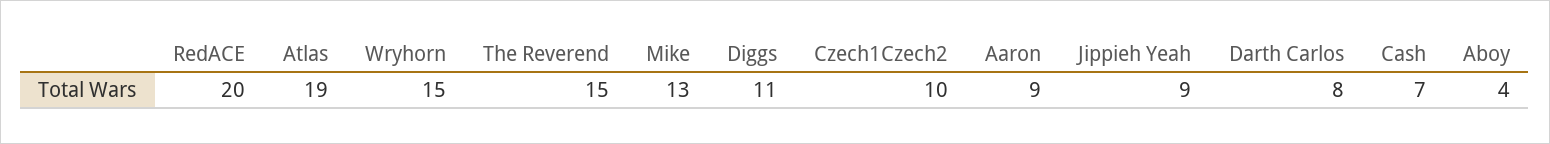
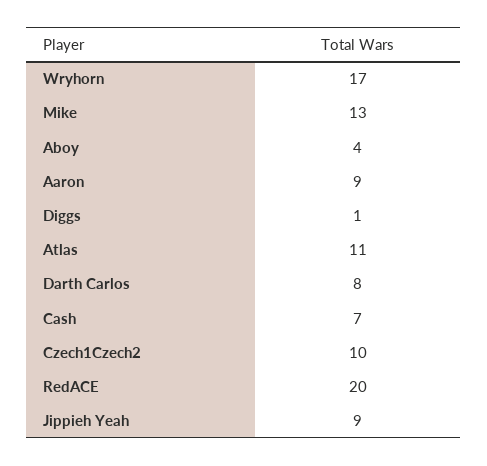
Atlas: 19 -> 11
Wryhorn: 15 -> 17
The Reverend: 15 -> none
Diggs: 11 -> 1

